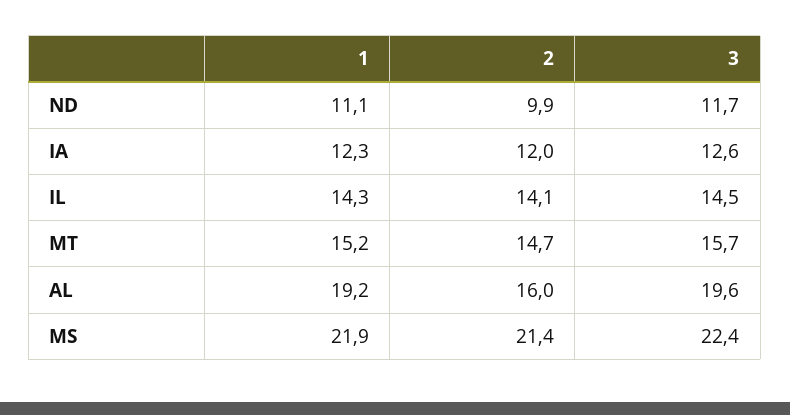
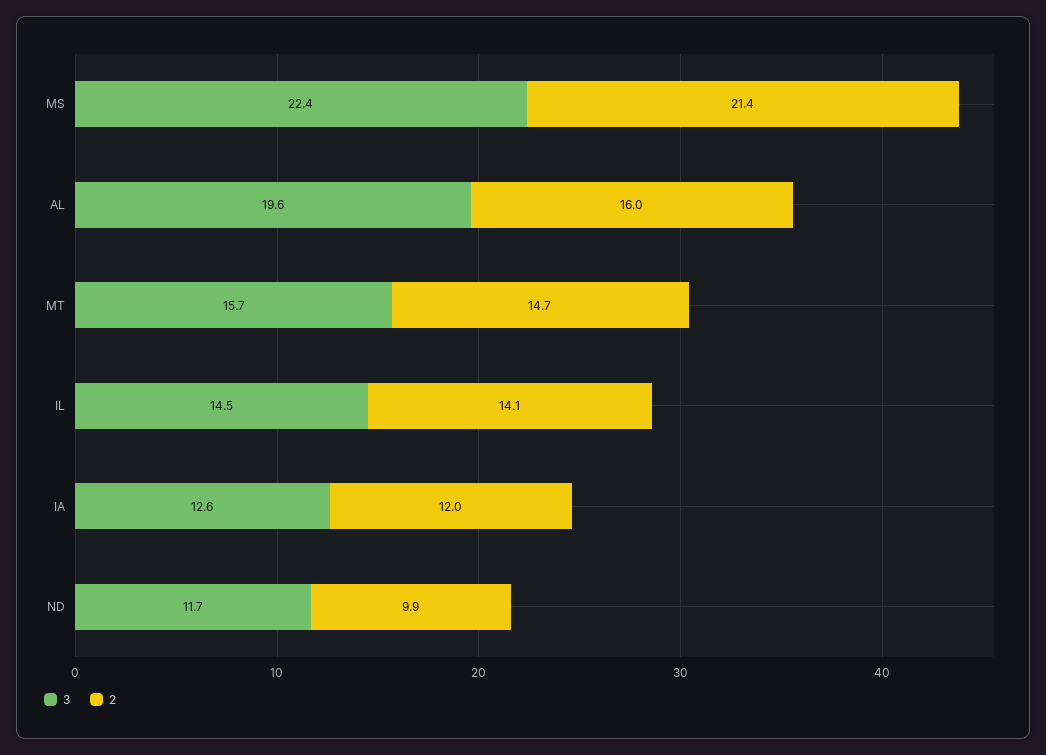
1, ND: 11.1 -> none
1, IA: 12.3 -> none
1, IL: 14.3 -> none
1, MT: 15.2 -> none
1, AL: 19.2 -> none
1, MS: 21.9 -> none

